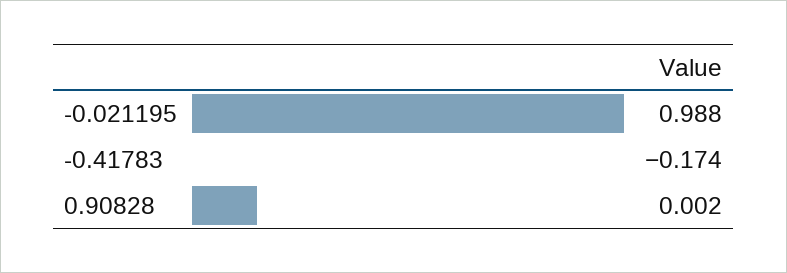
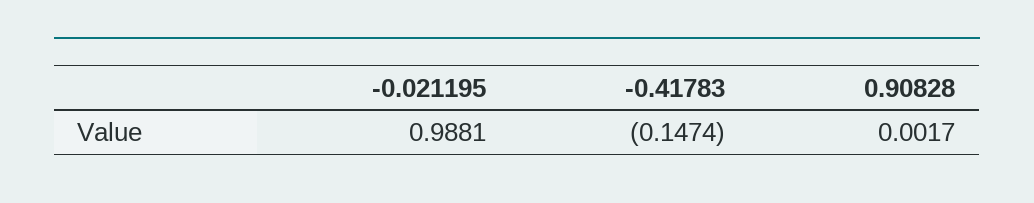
-0.41783: -0.174 -> -0.1474

